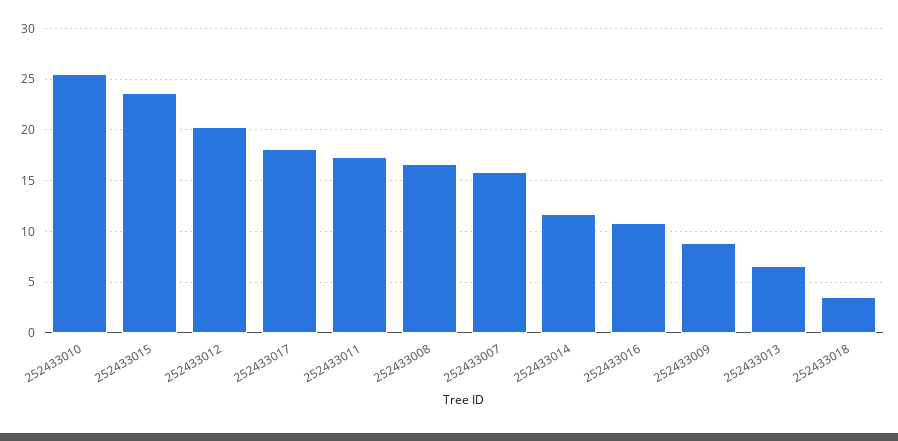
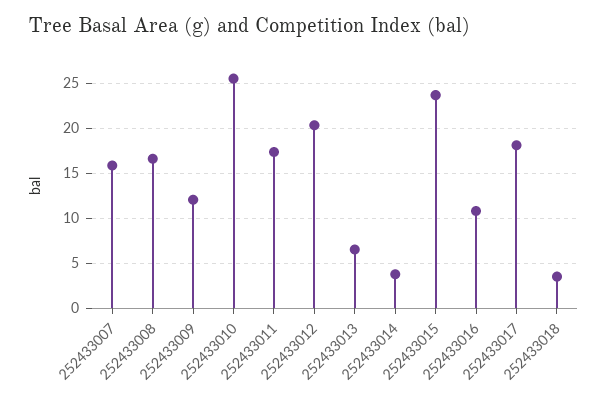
252433014: 12 -> 4
252433009: 9 -> 12

